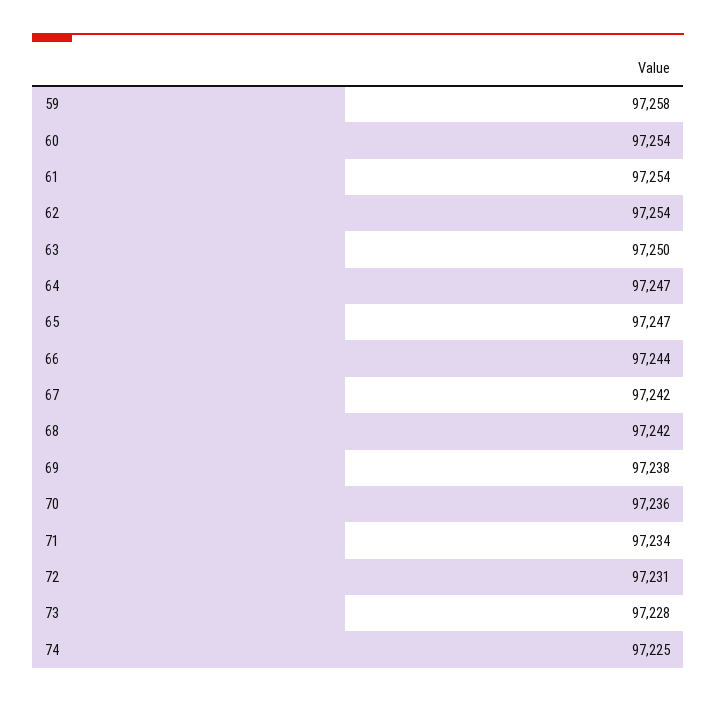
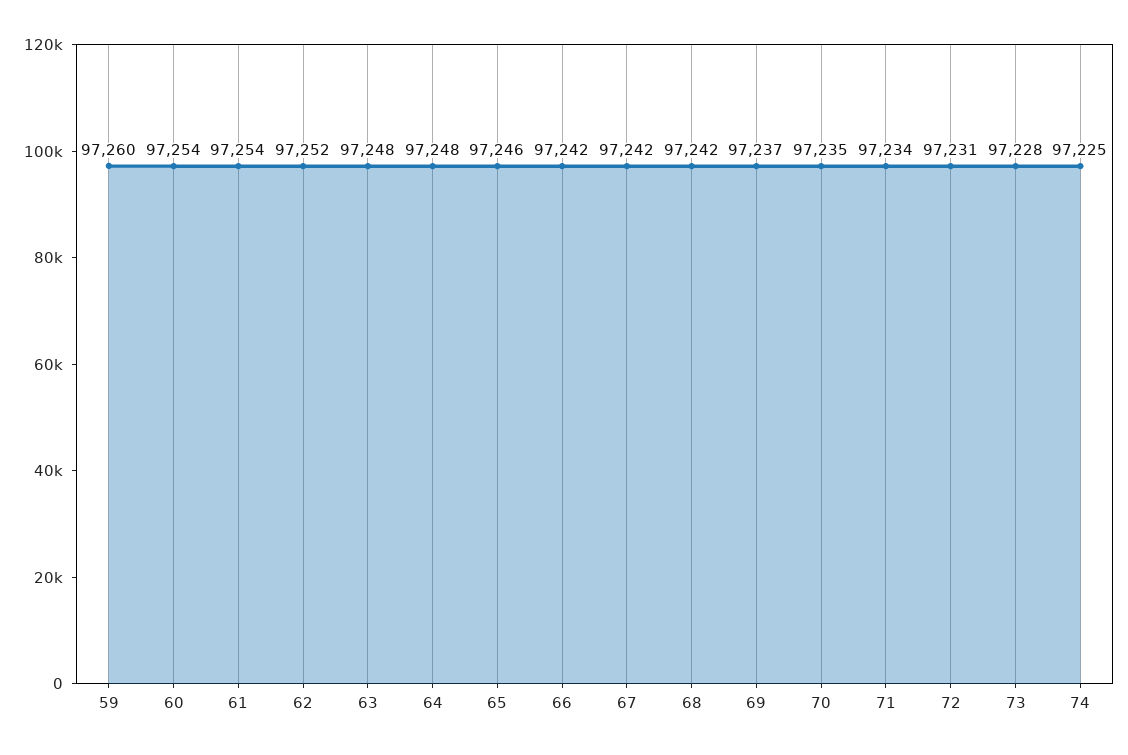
59: 97258 -> 97260
62: 97254 -> 97252
63: 97250 -> 97248
64: 97247 -> 97248
65: 97247 -> 97246
66: 97244 -> 97242
69: 97238 -> 97237
70: 97236 -> 97235

